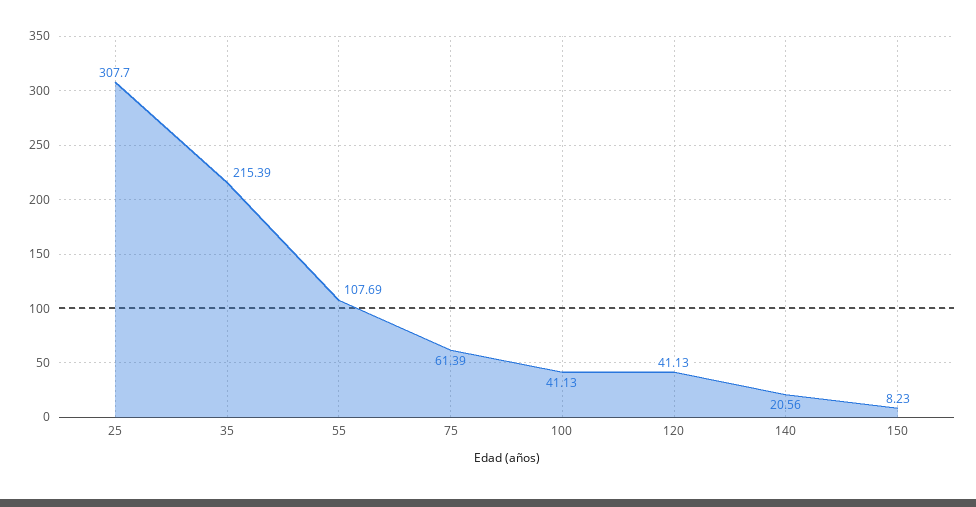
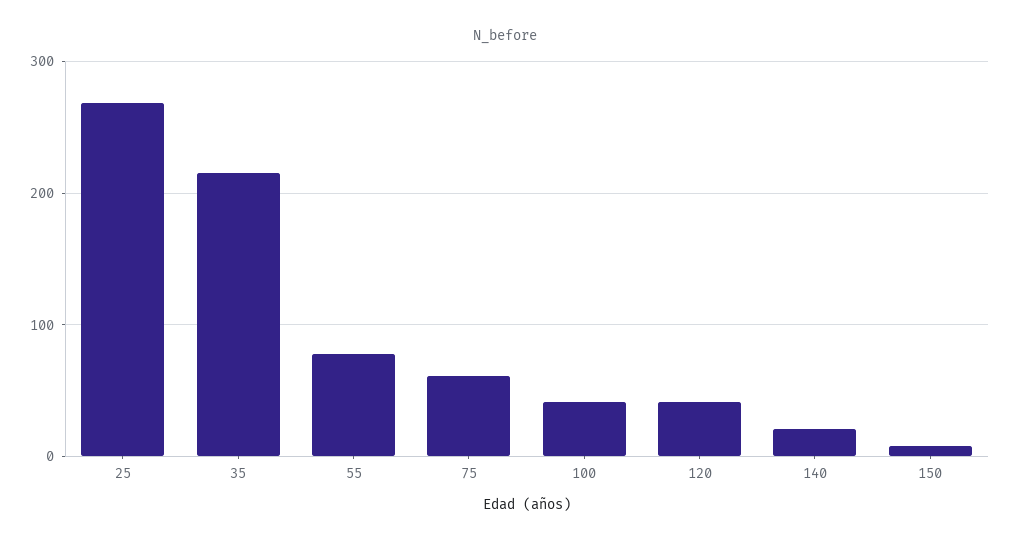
25: 307.7 -> 270
55: 107.69 -> 80

